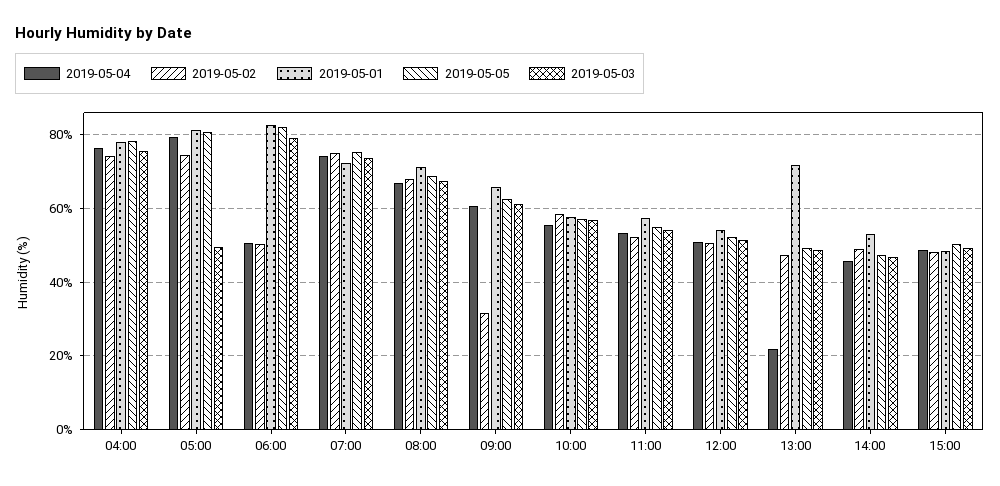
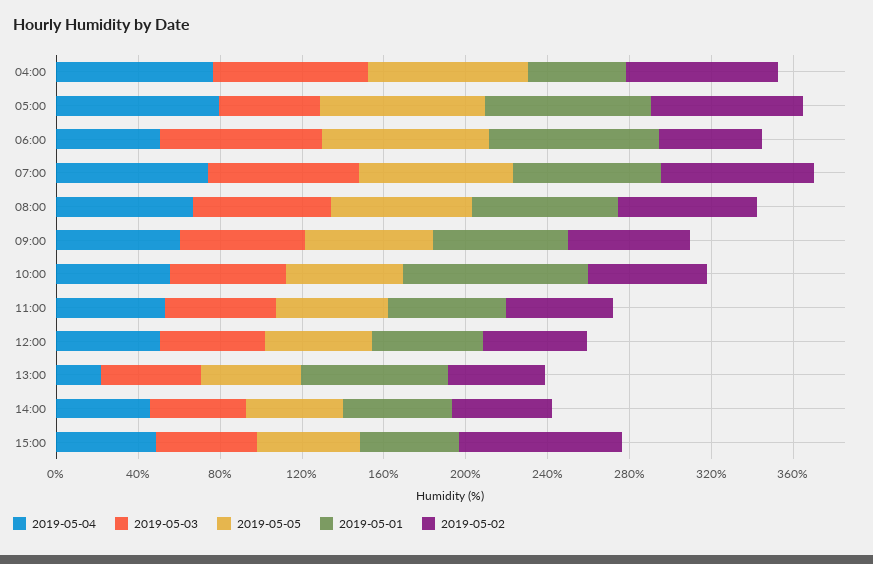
2019-05-01, 04:00: 78 -> 50
2019-05-02, 09:00: 32 -> 60
2019-05-01, 10:00: 58 -> 90
2019-05-02, 15:00: 48 -> 80

